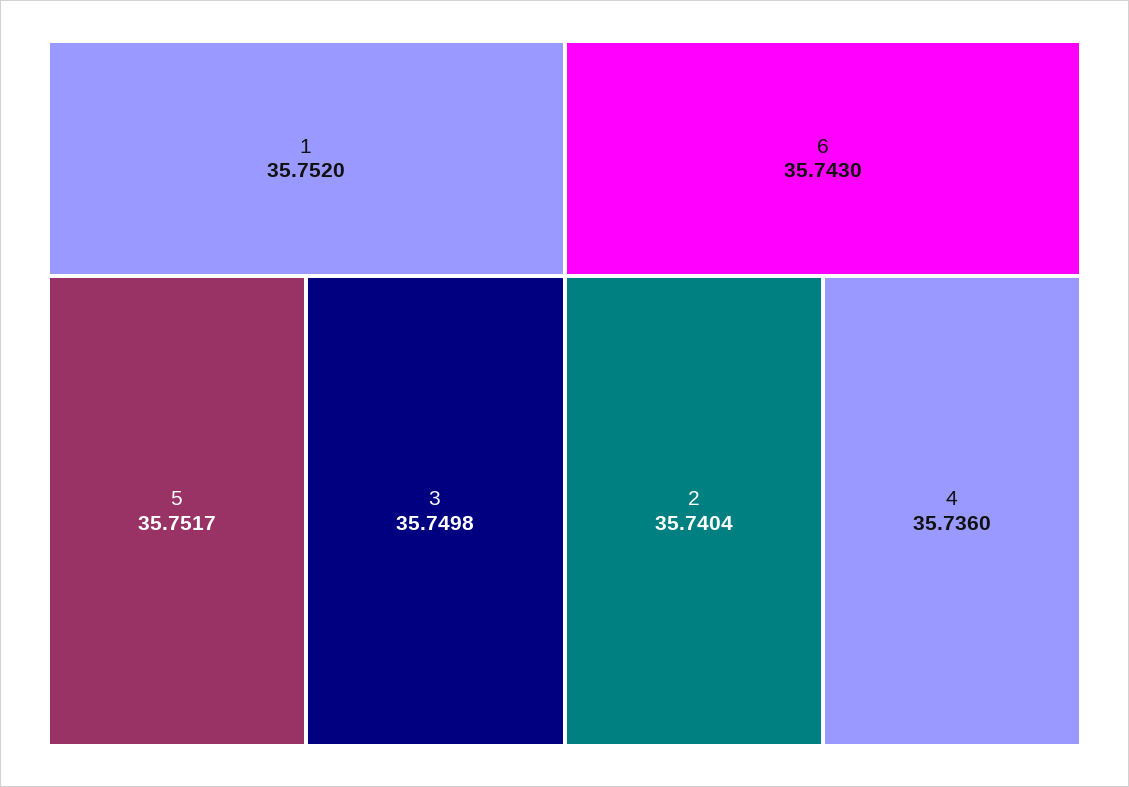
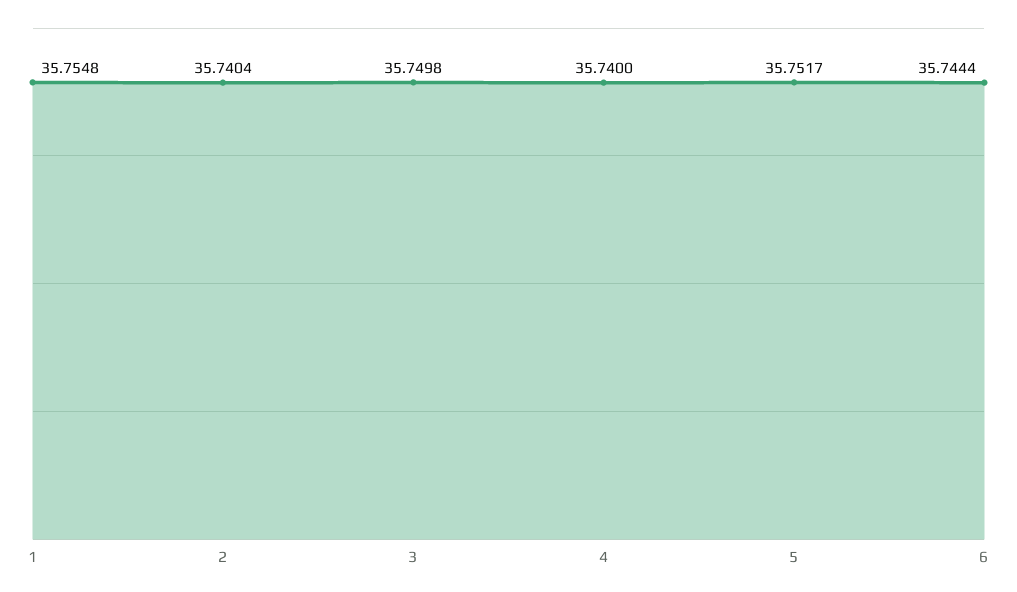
1: 35.752 -> 35.7548
6: 35.743 -> 35.7444
4: 35.736 -> 35.74

